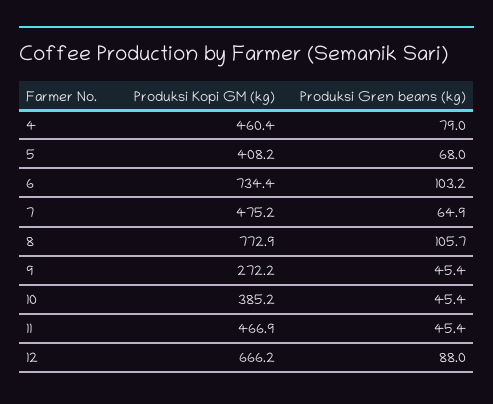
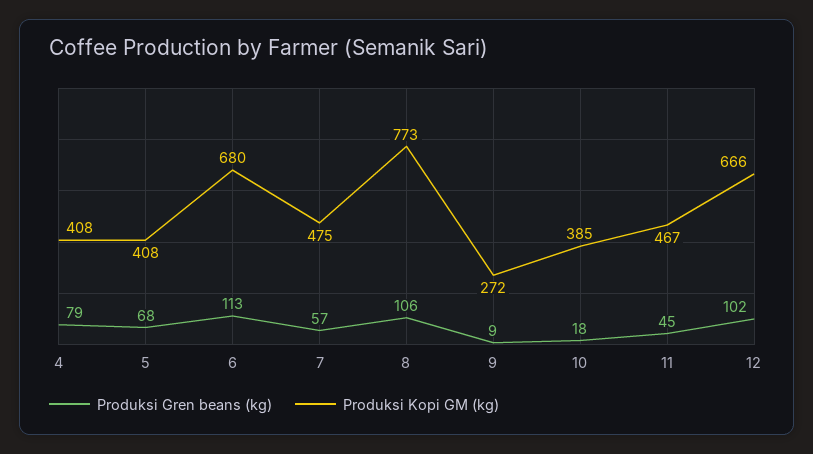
Produksi Kopi GM (kg), 4: 460.4 -> 408
Produksi Kopi GM (kg), 6: 734.4 -> 680
Produksi Gren beans (kg), 6: 103.2 -> 113
Produksi Gren beans (kg), 7: 64.9 -> 57
Produksi Gren beans (kg), 9: 45.4 -> 9
Produksi Gren beans (kg), 10: 45.4 -> 18
Produksi Gren beans (kg), 12: 88 -> 102

